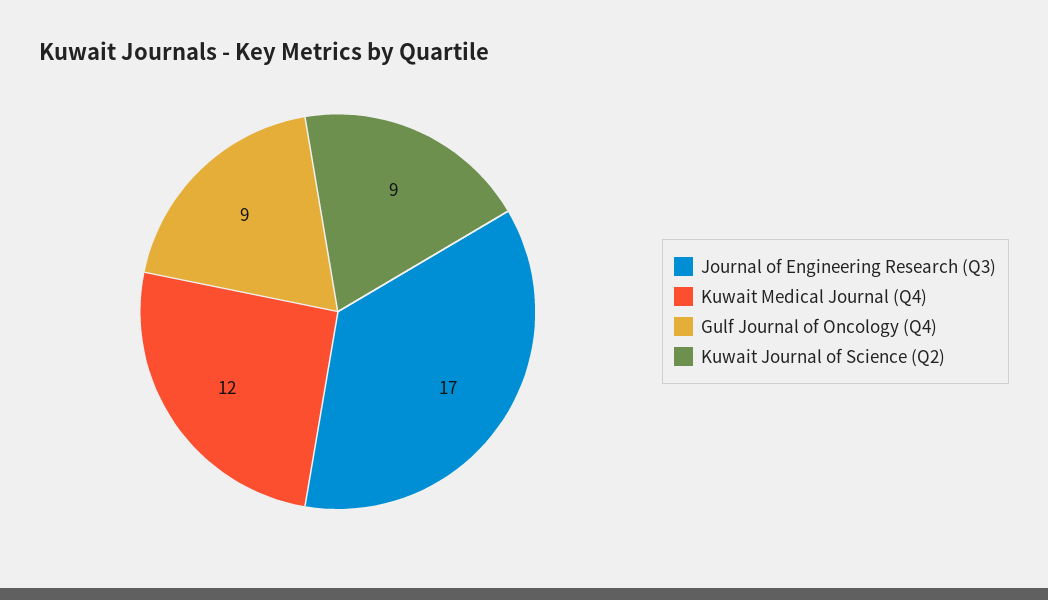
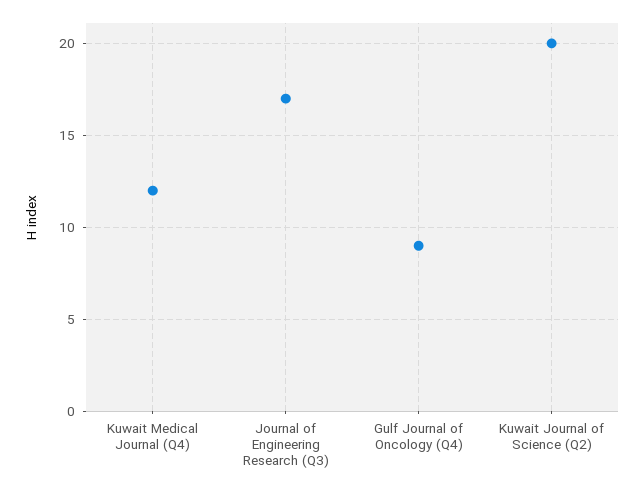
Kuwait Journal of Science (Q2): 9 -> 20

